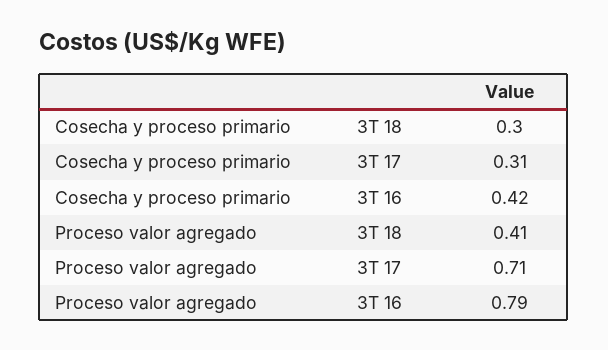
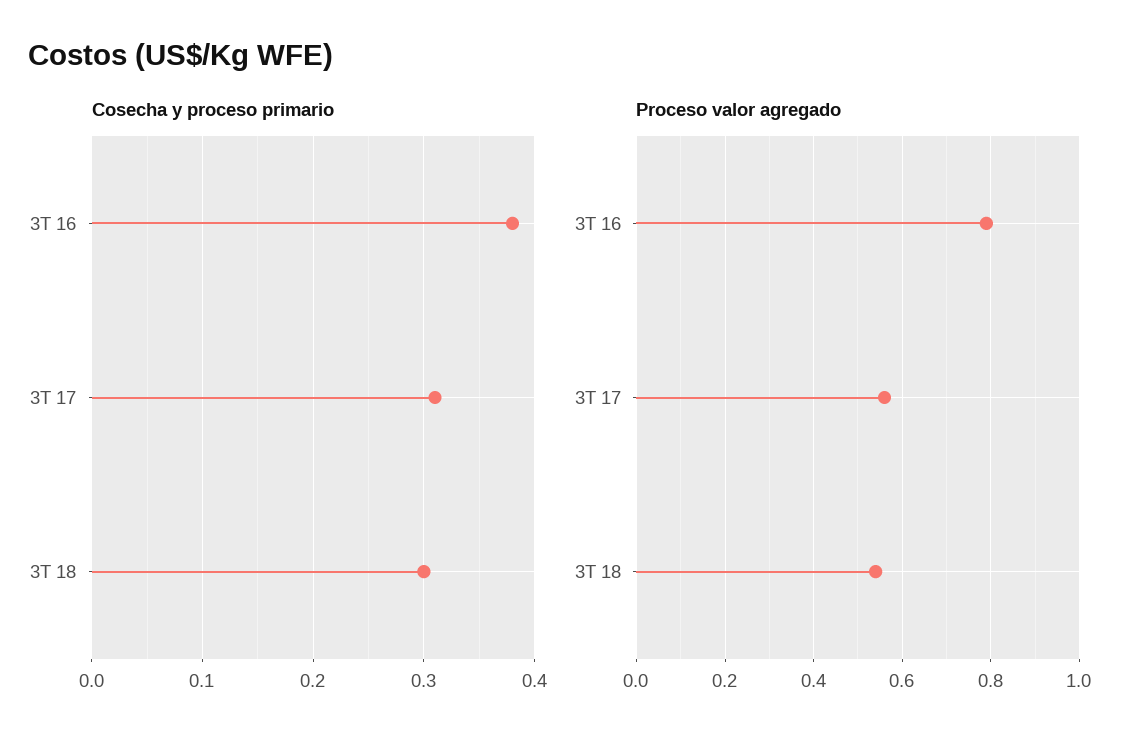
Cosecha y proceso primario, 3T 16: 0.42 -> 0.38
Proceso valor agregado, 3T 18: 0.41 -> 0.55
Proceso valor agregado, 3T 17: 0.71 -> 0.55

